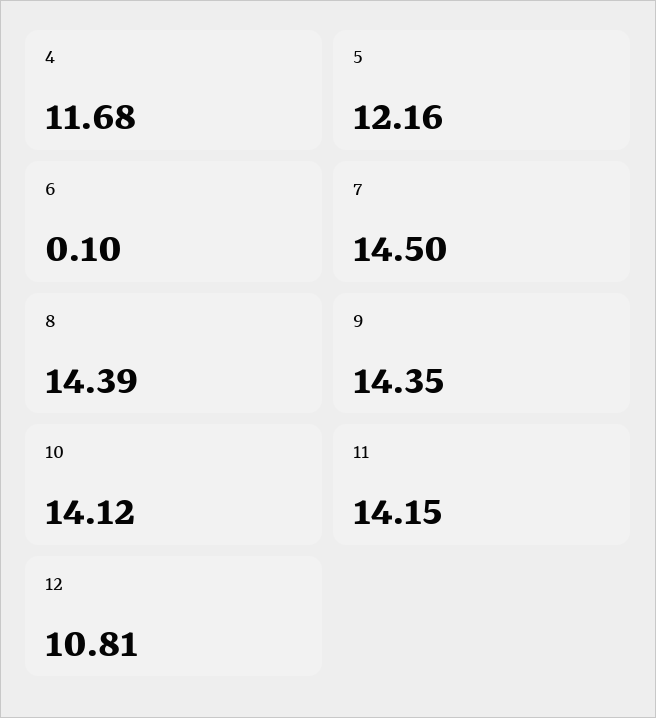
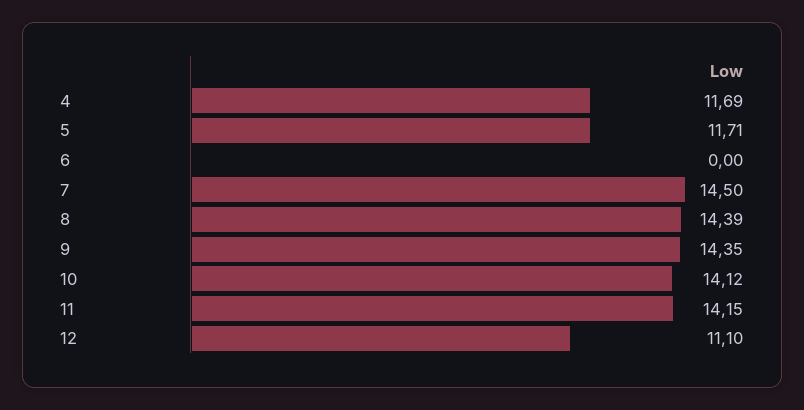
4: 11.68 -> 11.69
5: 12.16 -> 11.71
6: 0.1 -> 0
12: 10.81 -> 11.1

